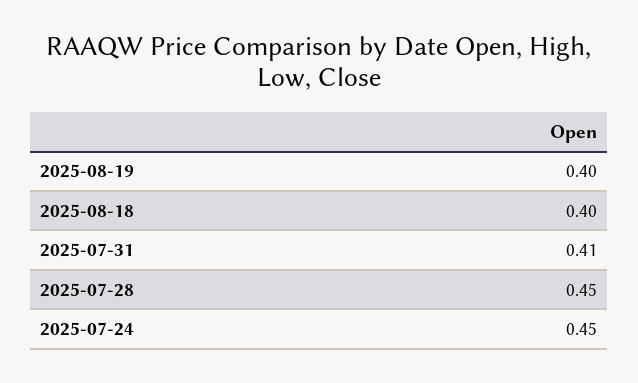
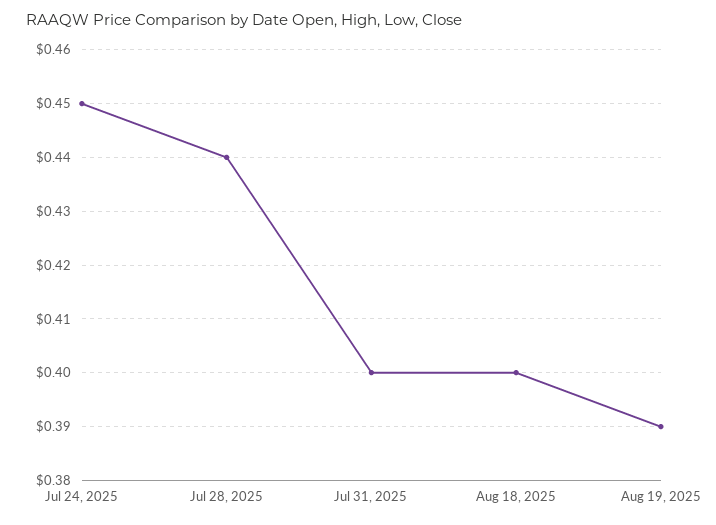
2025-08-19: 0.4 -> 0.39
2025-07-31: 0.41 -> 0.4
2025-07-28: 0.45 -> 0.44

